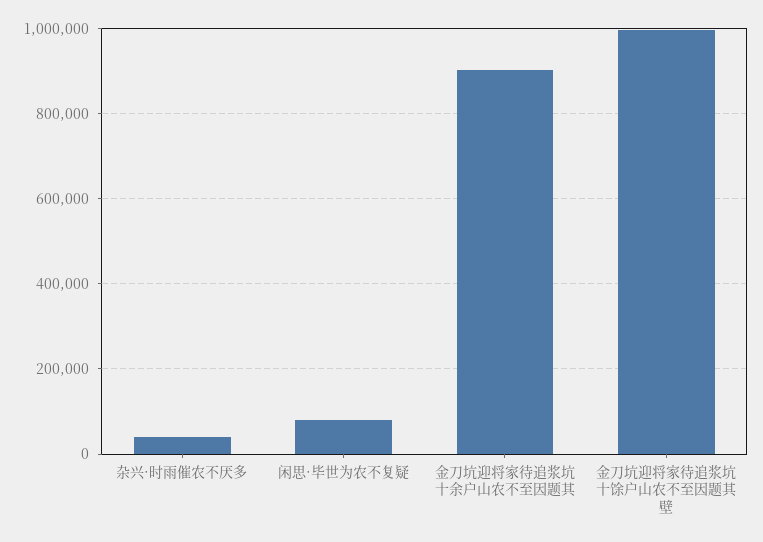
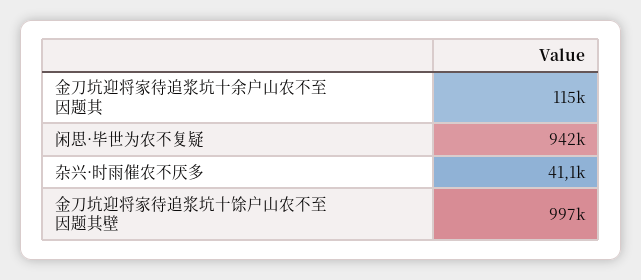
闲思·毕世为农不复疑: 80000 -> 942000
金刀坑迎将家待追浆坑十余户山农不至因题其: 900000 -> 115000

